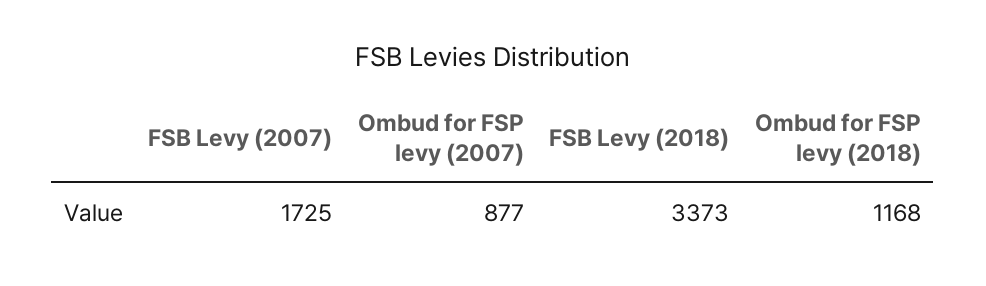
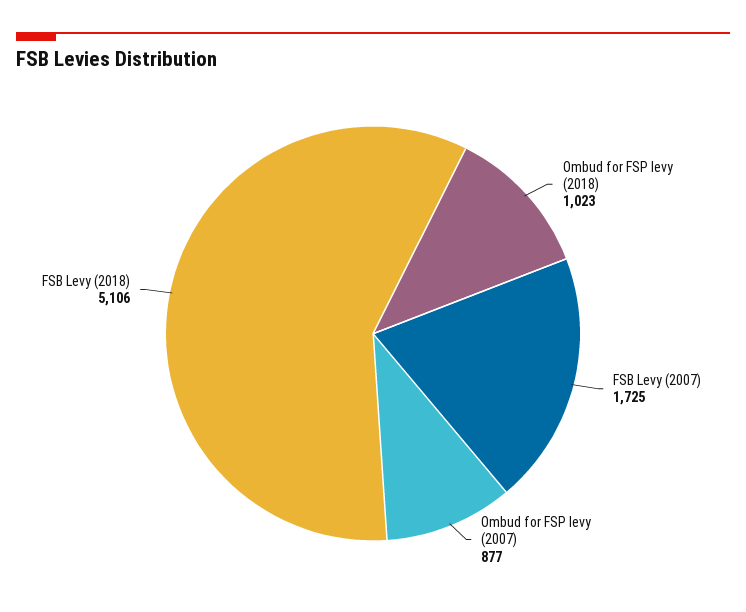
FSB Levy (2018): 3373 -> 5106
Ombud for FSP levy (2018): 1168 -> 1023

